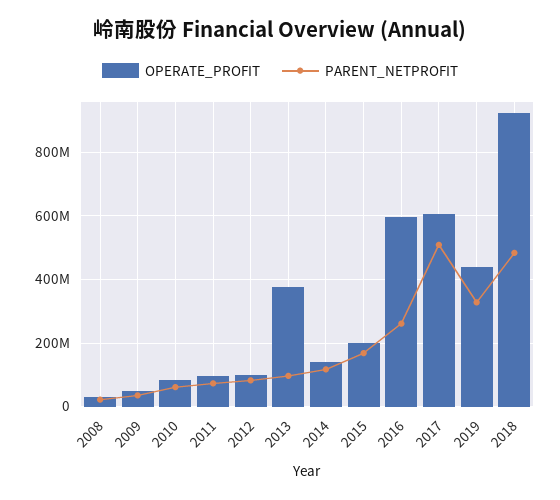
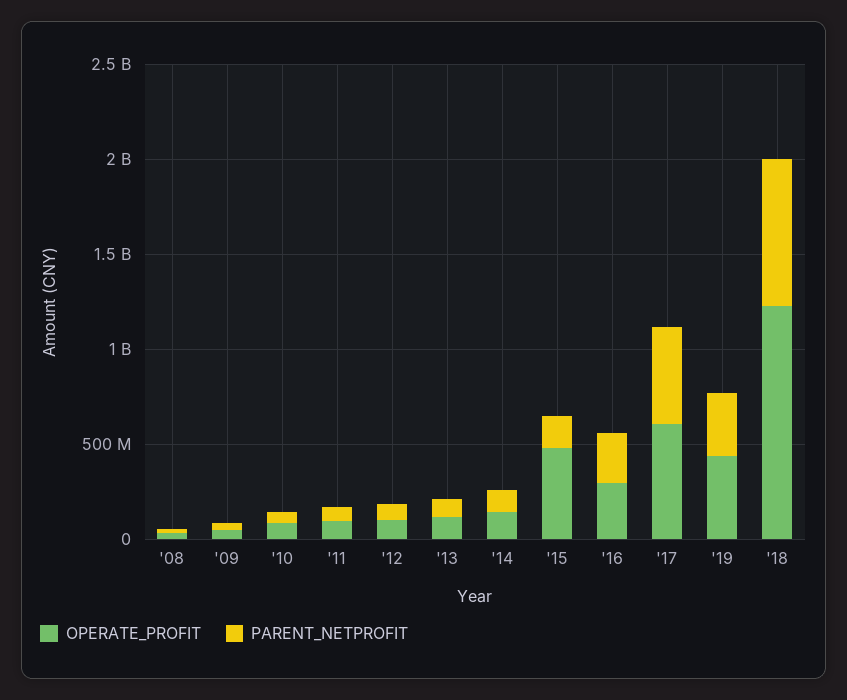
OPERATE_PROFIT, 2013: 380000000 -> 100000000
OPERATE_PROFIT, 2015: 200000000 -> 500000000
OPERATE_PROFIT, 2016: 600000000 -> 300000000
OPERATE_PROFIT, 2018: 920000000 -> 1200000000
PARENT_NETPROFIT, 2018: 480000000 -> 800000000

